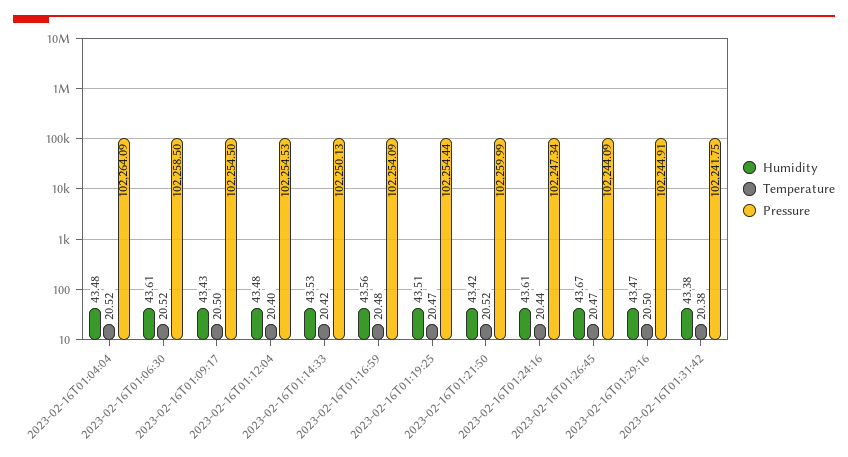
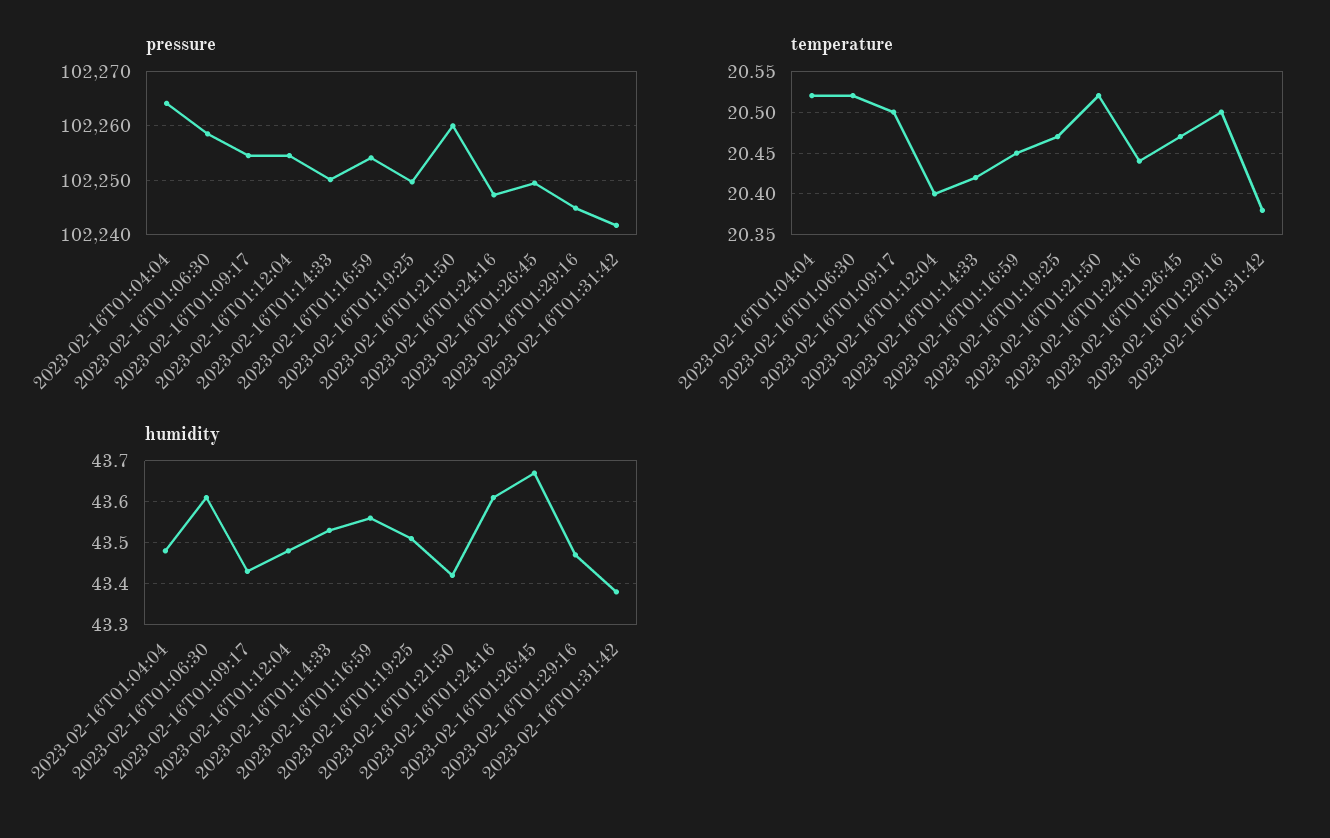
Temperature, 2023-02-16T01:16:59: 20.48 -> 20.45
Pressure, 2023-02-16T01:19:25: 102254.44 -> 102250
Pressure, 2023-02-16T01:26:45: 102244.09 -> 102250

